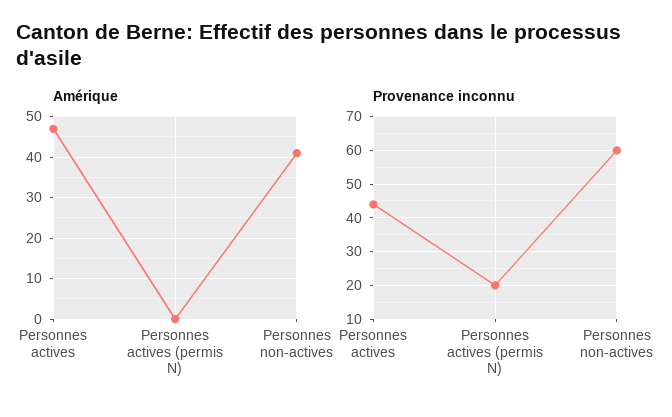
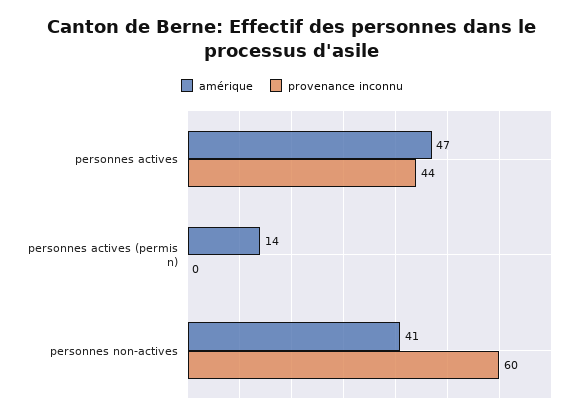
Amérique, Personnes actives (permis N): 0 -> 14
Provenance inconnu, Personnes actives (permis N): 20 -> 0

